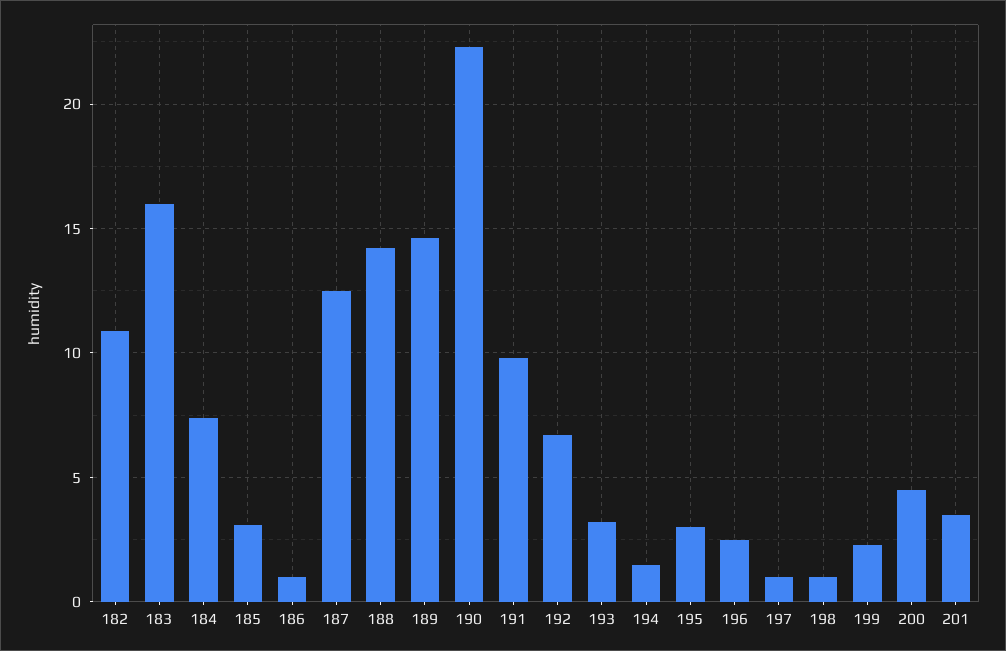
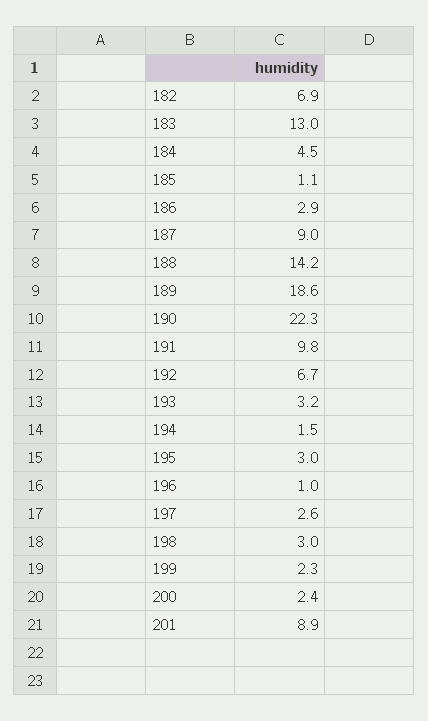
182: 11 -> 6.9
183: 16 -> 13
184: 7.5 -> 4.5
185: 3 -> 1.1
186: 1 -> 2.9
187: 12.5 -> 9
189: 14.5 -> 18.6
196: 2.5 -> 1
197: 1 -> 2.6
198: 1 -> 3
200: 4.5 -> 2.4
201: 3.5 -> 8.9

